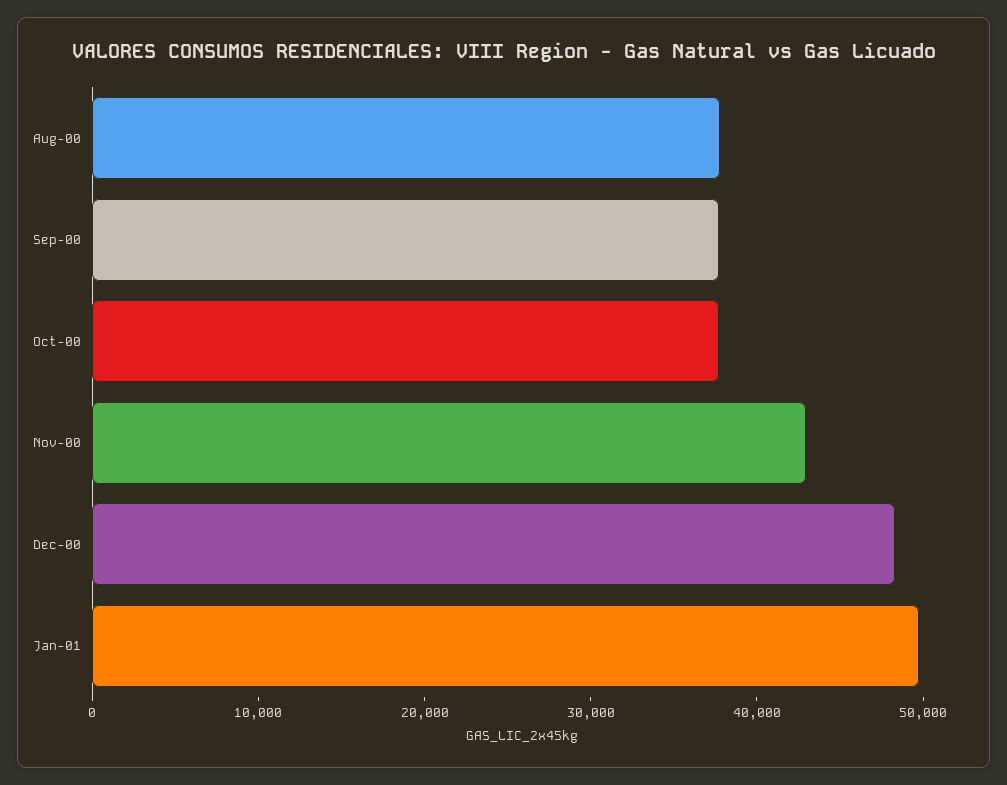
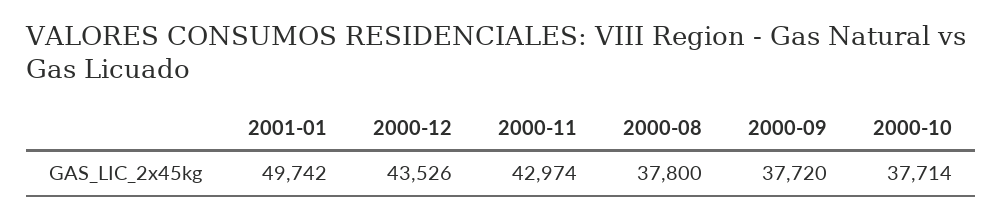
Dec-00: 48000 -> 43526

